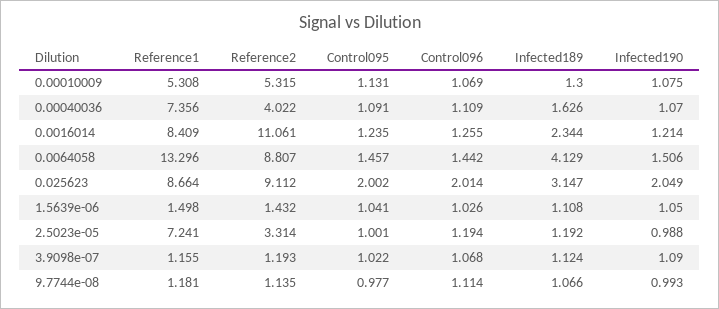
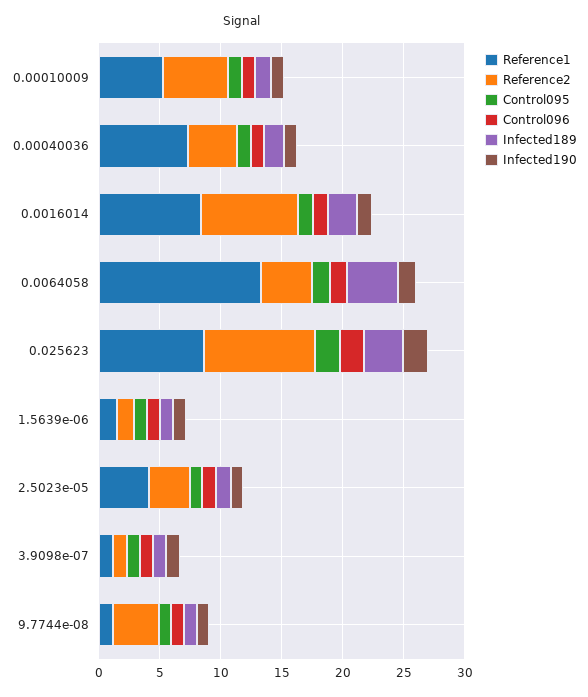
Reference2, 0.0016014: 11.061 -> 8
Reference2, 0.0064058: 8.807 -> 4
Reference1, 2.5023e-05: 7.241 -> 4
Reference2, 9.7744e-08: 1.135 -> 4

